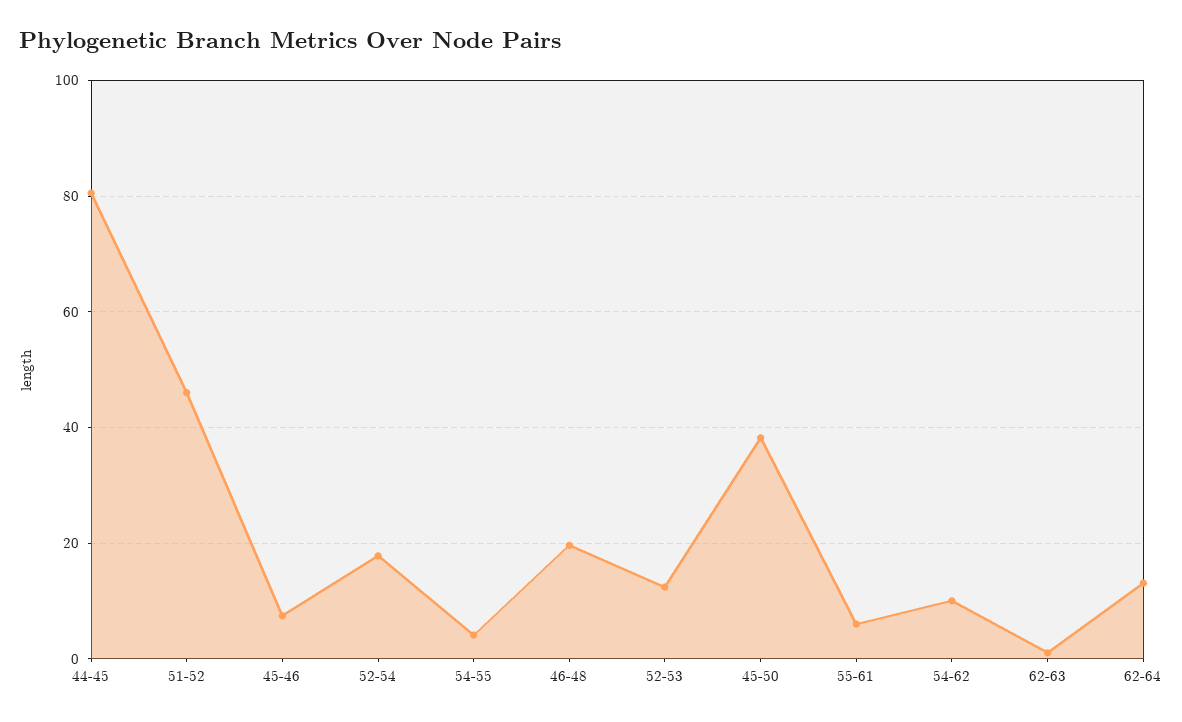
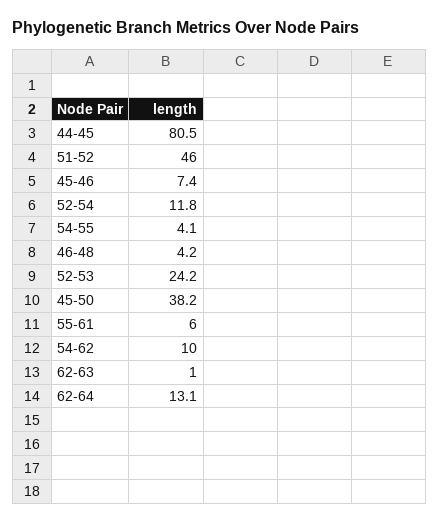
52-54: 18 -> 11.8
46-48: 20 -> 4.2
52-53: 12 -> 24.2

